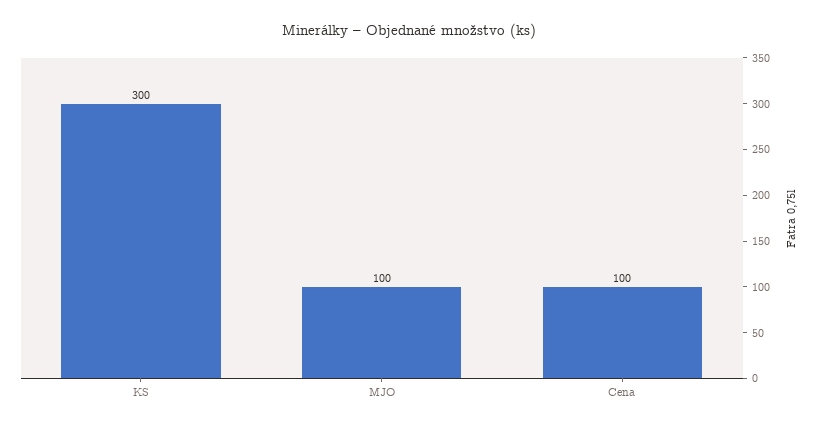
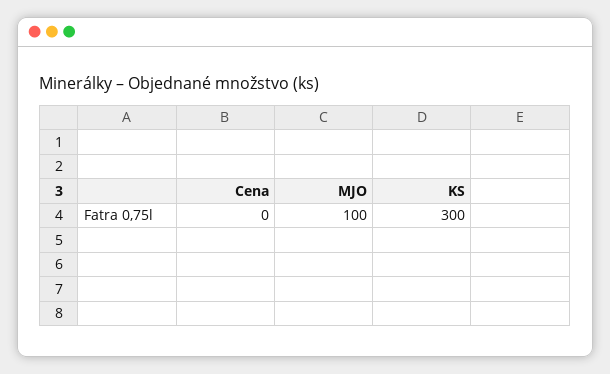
Cena: 100 -> 0

